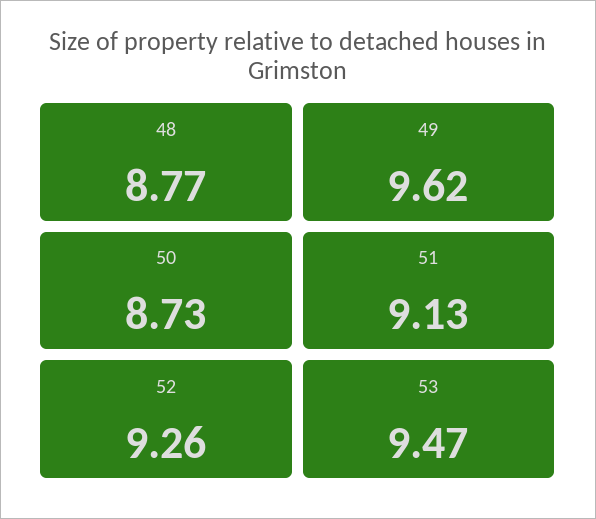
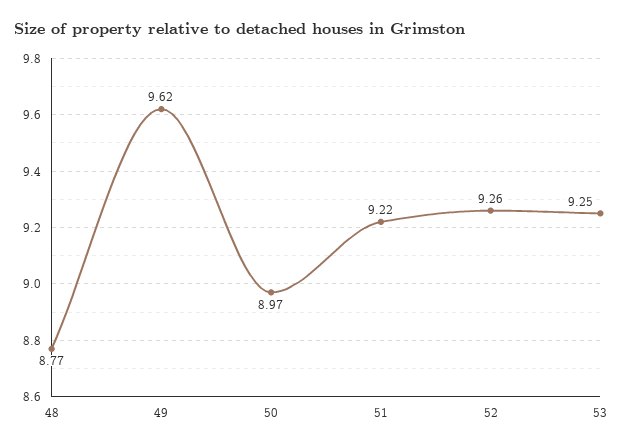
50: 8.73 -> 8.97
51: 9.13 -> 9.22
53: 9.47 -> 9.25

